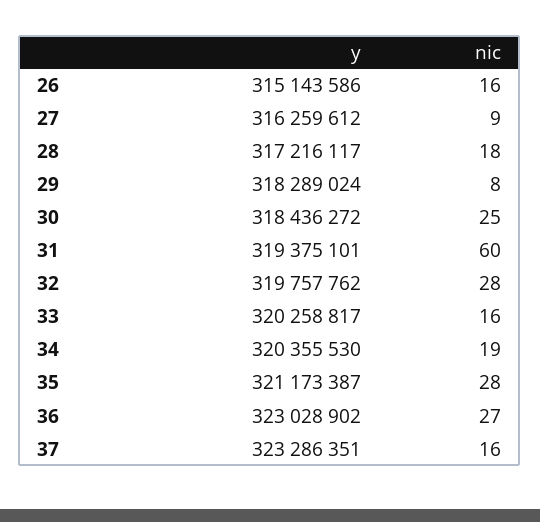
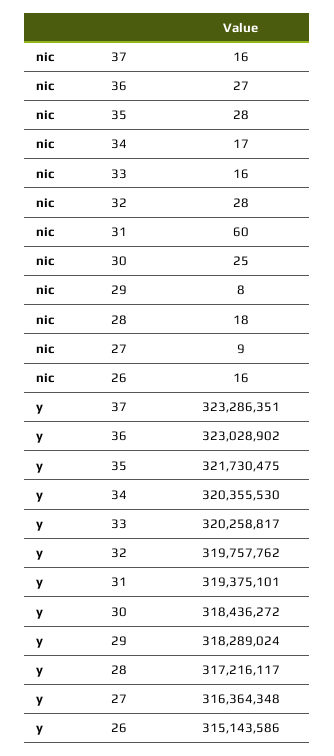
y, 27: 316259612 -> 316364348
nic, 34: 19 -> 17
y, 35: 321173387 -> 321730475

